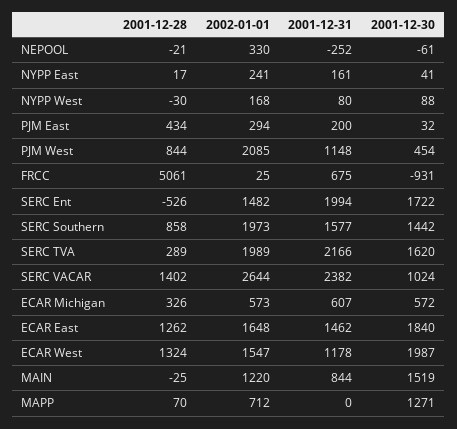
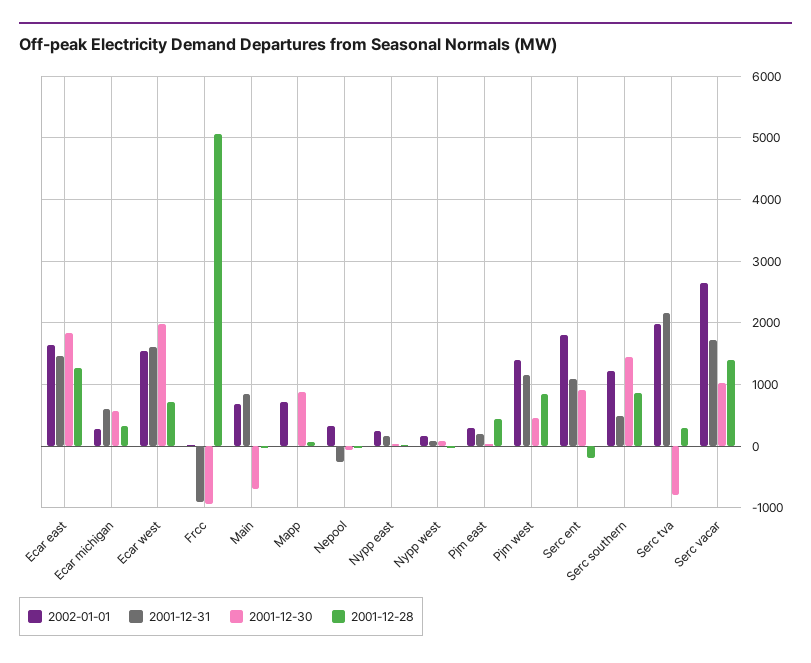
2002-01-01, PJM West: 2085 -> 1400
2001-12-31, FRCC: 675 -> -900
2001-12-28, SERC Ent: -526 -> -200
2002-01-01, SERC Ent: 1482 -> 1800
2001-12-31, SERC Ent: 1994 -> 1100
2001-12-30, SERC Ent: 1722 -> 900
2002-01-01, SERC Southern: 1973 -> 1200
2001-12-31, SERC Southern: 1577 -> 500
2001-12-30, SERC TVA: 1620 -> -800
2001-12-31, SERC VACAR: 2382 -> 1700
2002-01-01, ECAR Michigan: 573 -> 300
2001-12-28, ECAR West: 1324 -> 700
2001-12-31, ECAR West: 1178 -> 1600
2002-01-01, MAIN: 1220 -> 700
2001-12-30, MAIN: 1519 -> -700
2001-12-30, MAPP: 1271 -> 900

